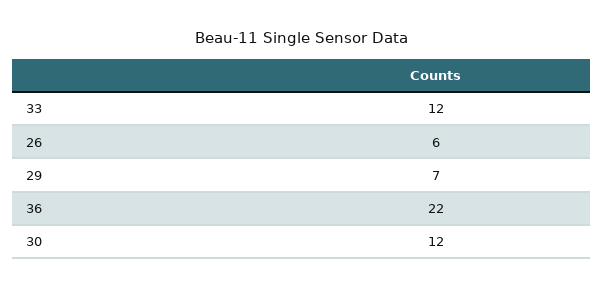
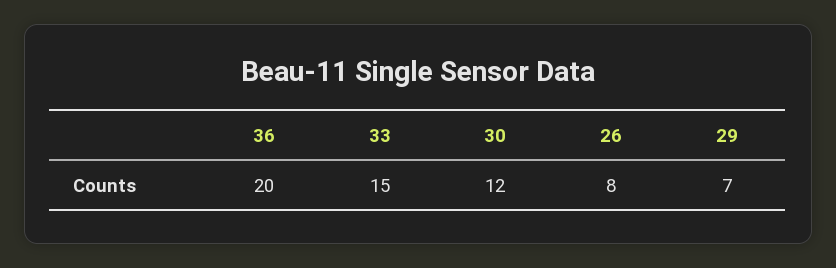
33: 12 -> 15
26: 6 -> 8
36: 22 -> 20

